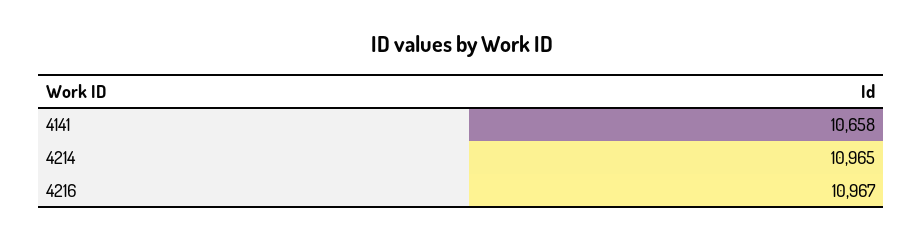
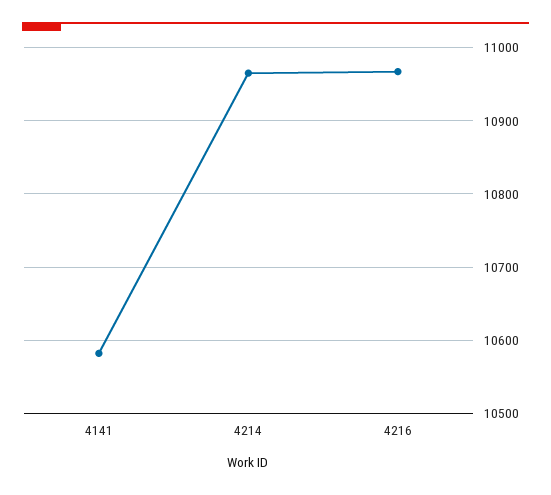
4141: 10658 -> 10580

